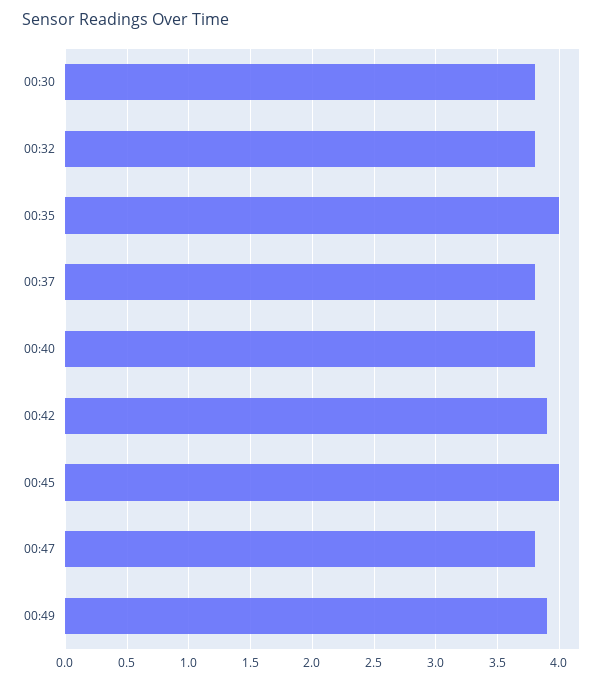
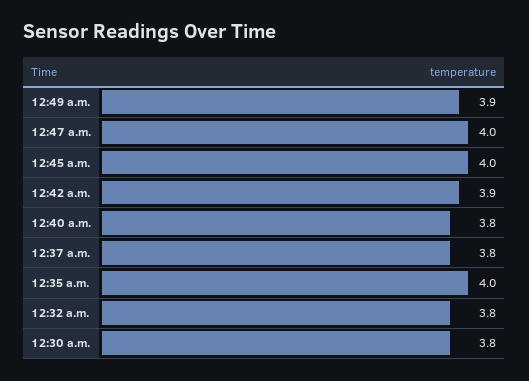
00:47: 3.8 -> 4

